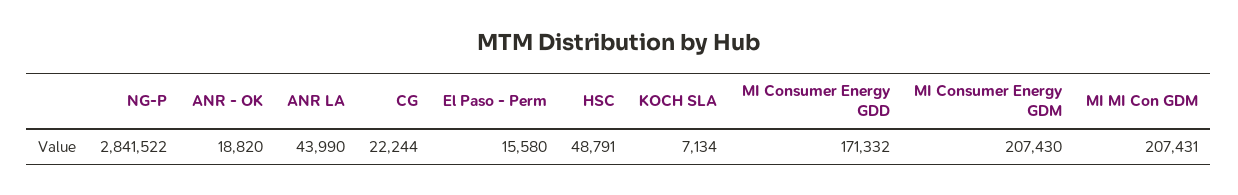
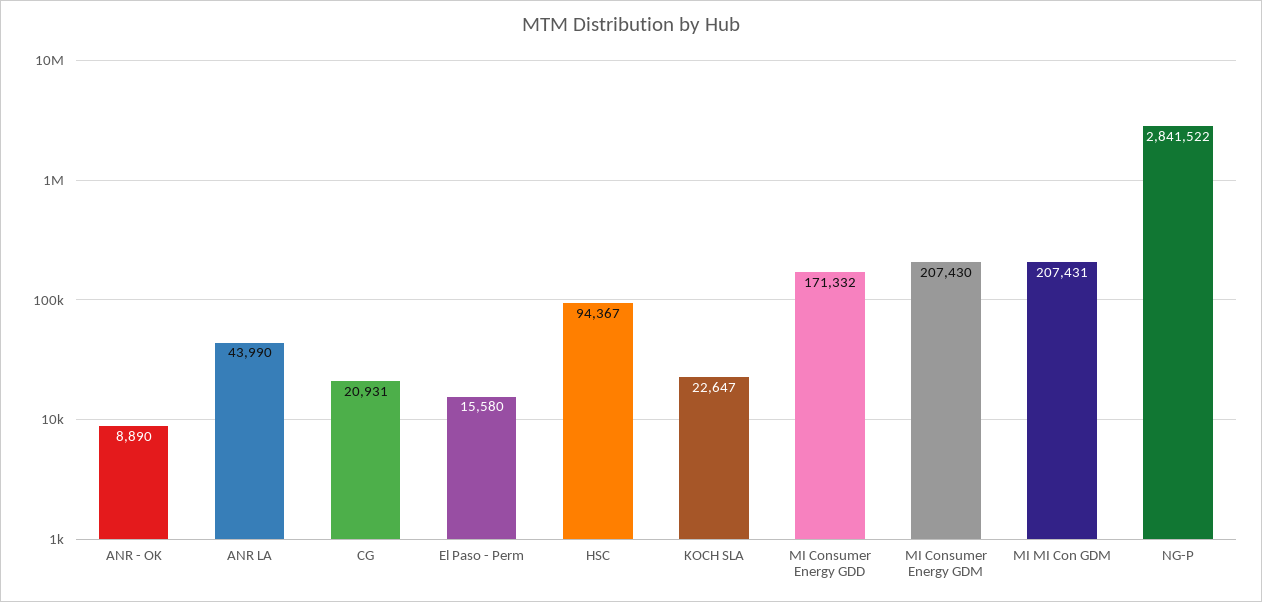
ANR - OK: 18820 -> 8890
CG: 22244 -> 20931
HSC: 48791 -> 94367
KOCH SLA: 7134 -> 22647

